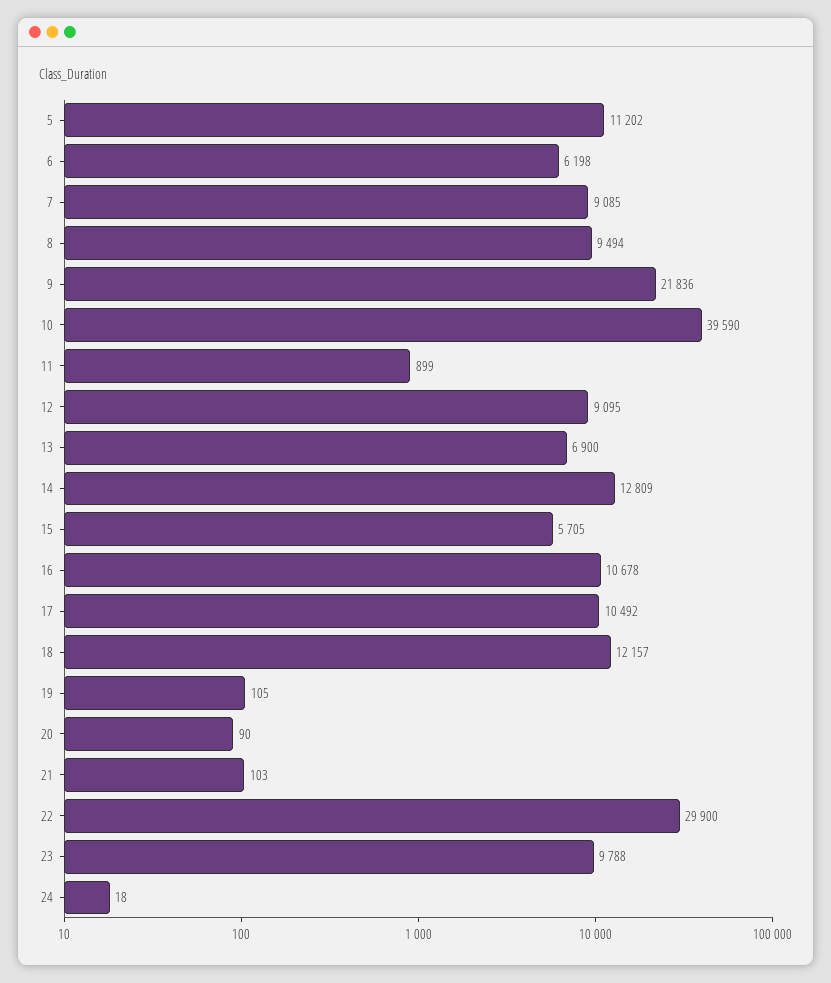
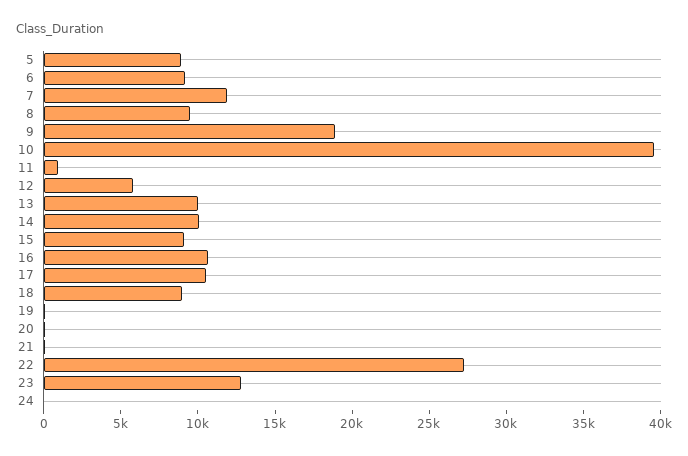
5: 11202 -> 9000
6: 6198 -> 9000
7: 9085 -> 12000
9: 21836 -> 19000
12: 9095 -> 6000
13: 6900 -> 10000
14: 12809 -> 10000
15: 5705 -> 9000
18: 12157 -> 9000
22: 29900 -> 27000
23: 9788 -> 13000

